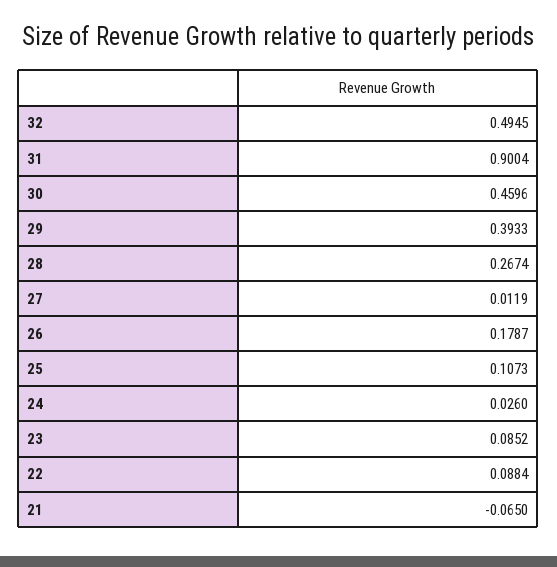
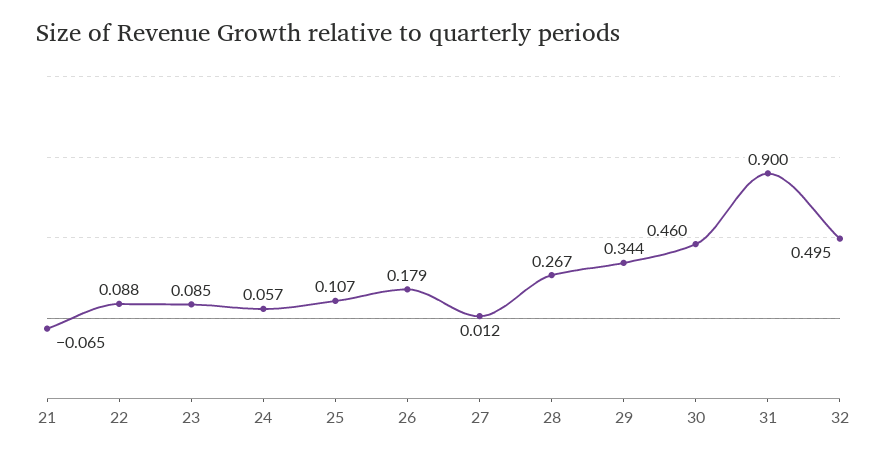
29: 0.3933 -> 0.344
24: 0.026 -> 0.057

